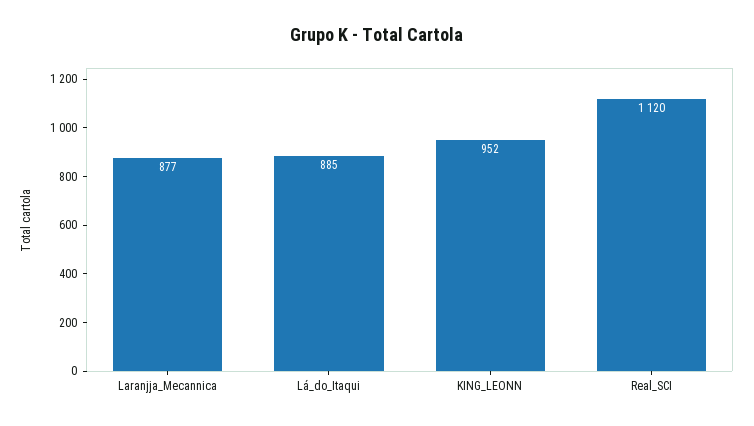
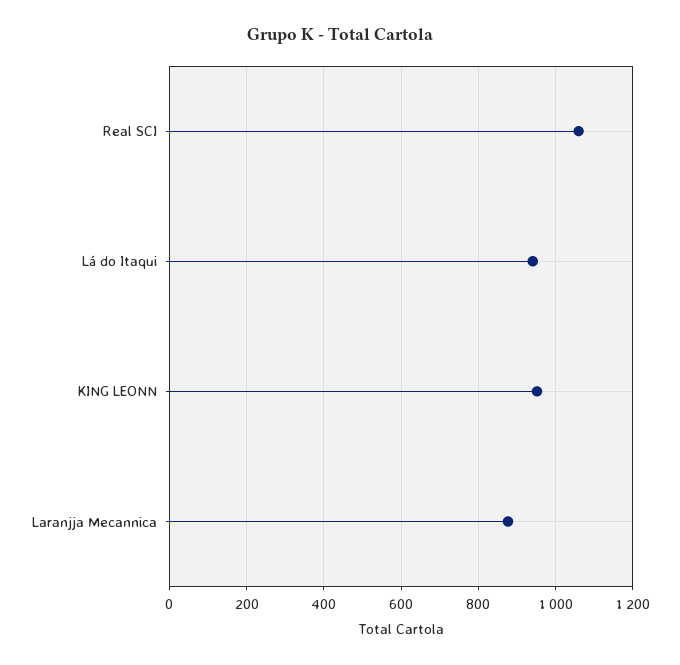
Lá_do_Itaqui: 885 -> 940
Real_SCI: 1120 -> 1060

